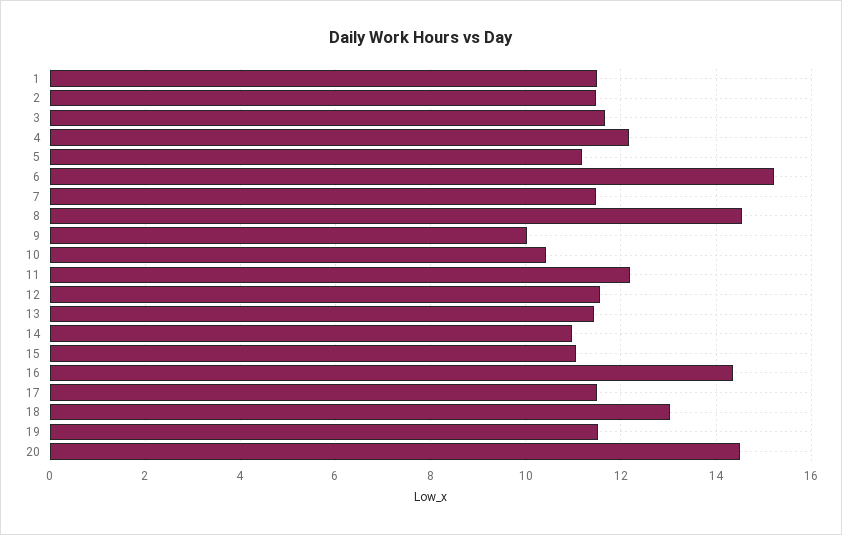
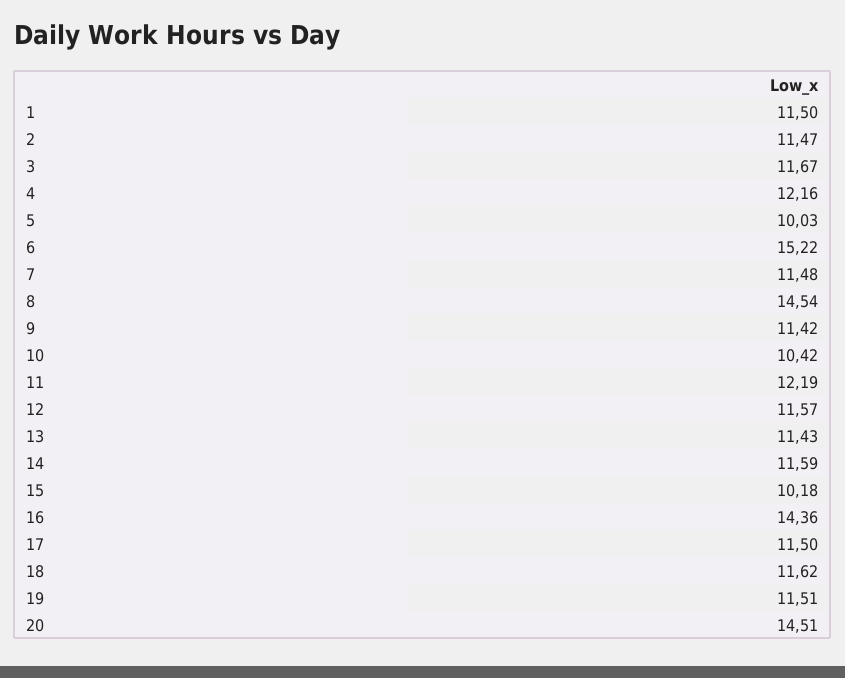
5: 11.2 -> 10.03
9: 10 -> 11.42
14: 11 -> 11.59
15: 11 -> 10.18
18: 13 -> 11.62

